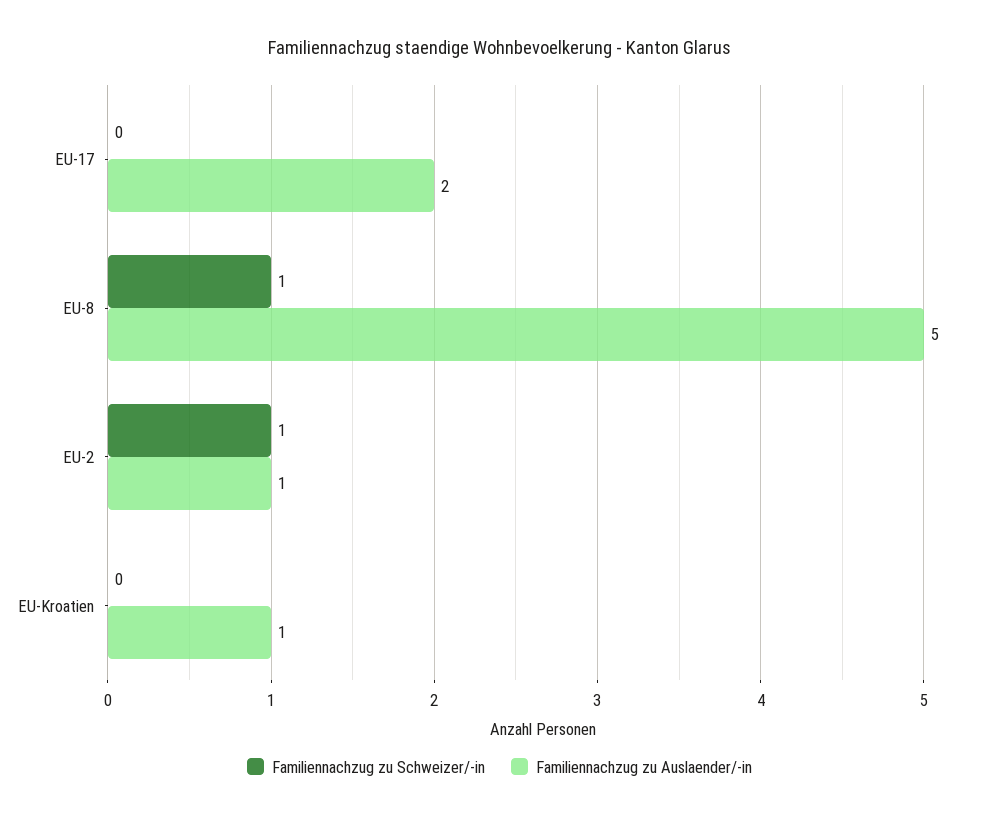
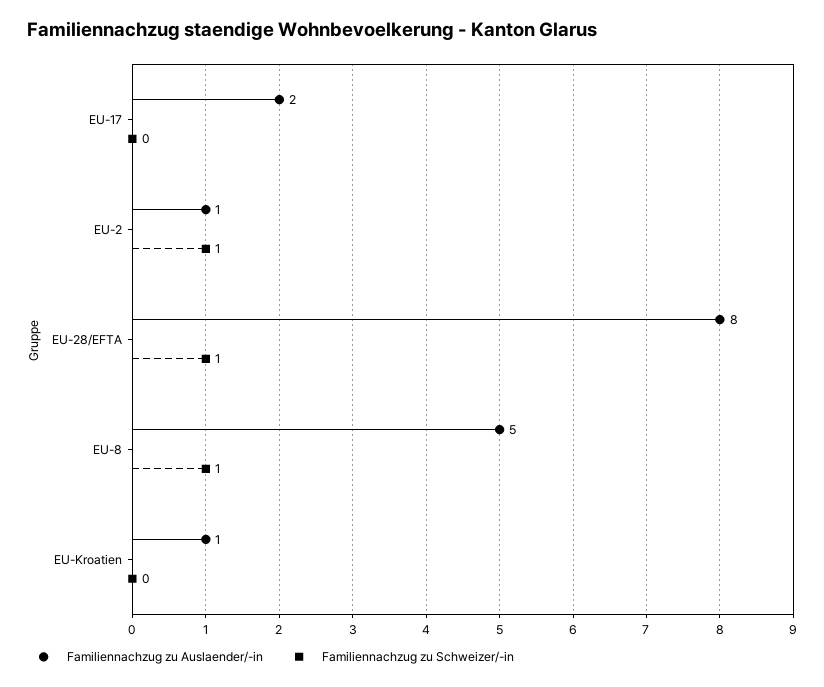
Familiennachzug zu Auslaender/-in, EU-28/EFTA: none -> 8
Familiennachzug zu Schweizer/-in, EU-28/EFTA: none -> 1

